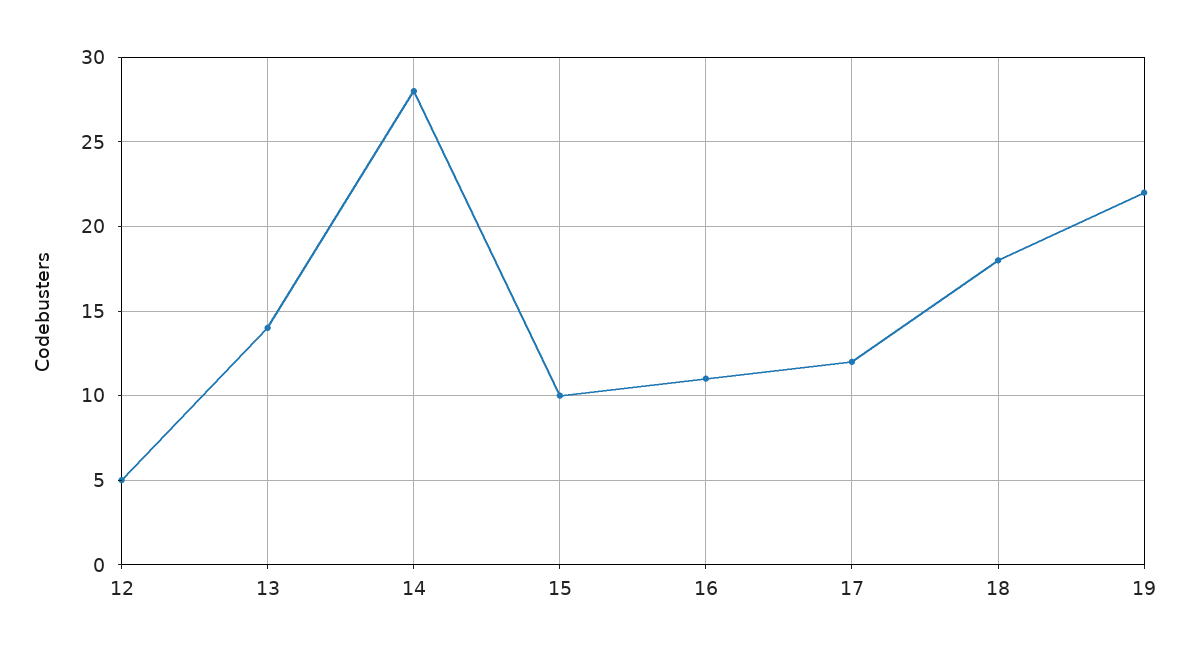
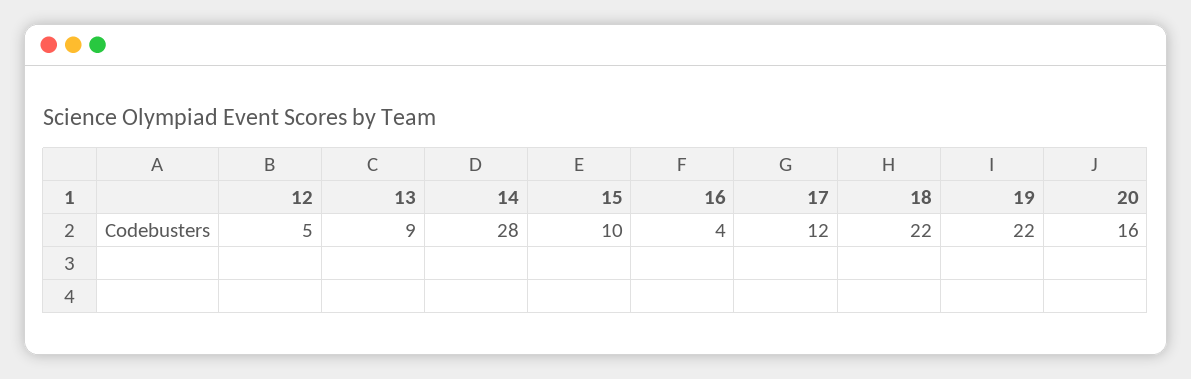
13: 14 -> 9
16: 11 -> 4
18: 18 -> 22
20: none -> 16

